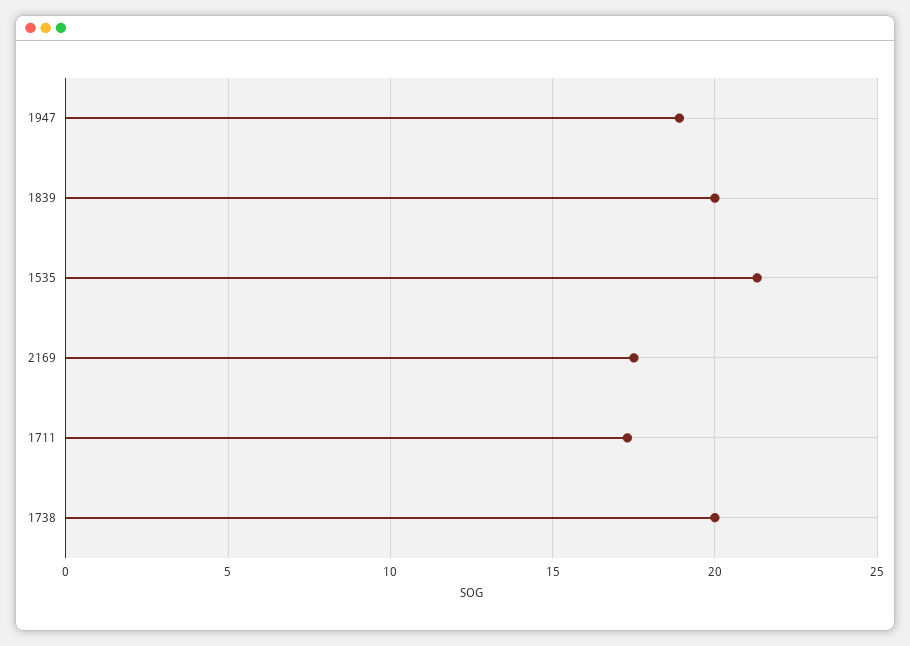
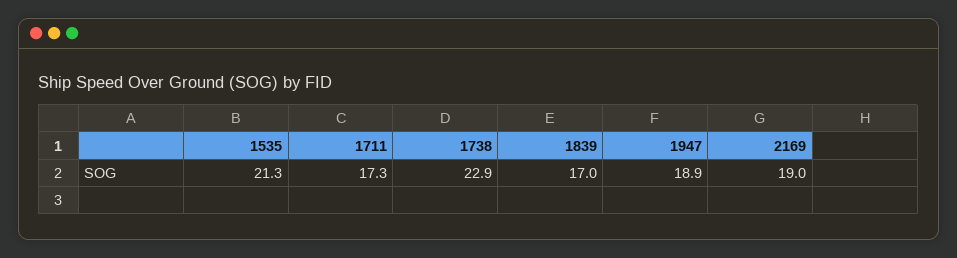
1839: 20 -> 17
2169: 17.5 -> 19
1738: 20 -> 22.9

